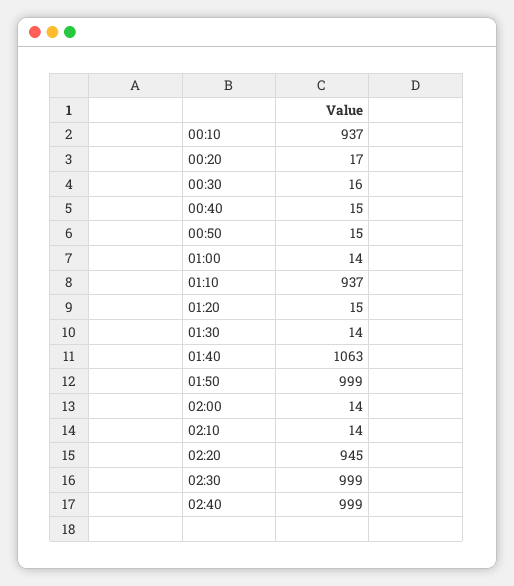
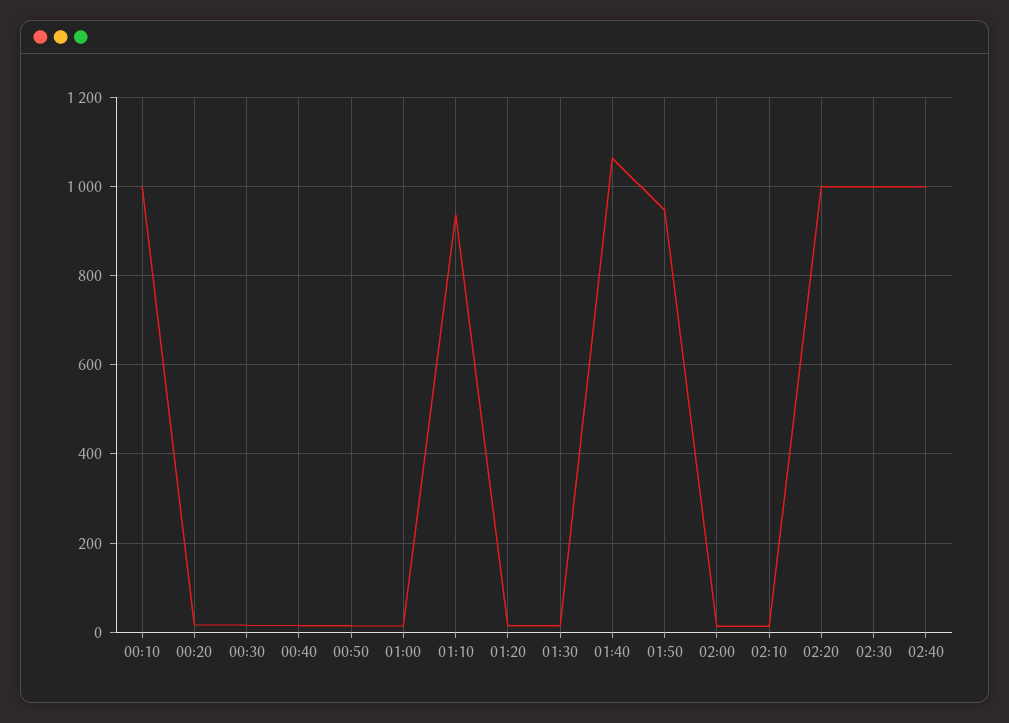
00:10: 937 -> 1000
01:50: 999 -> 940
02:20: 945 -> 1000

